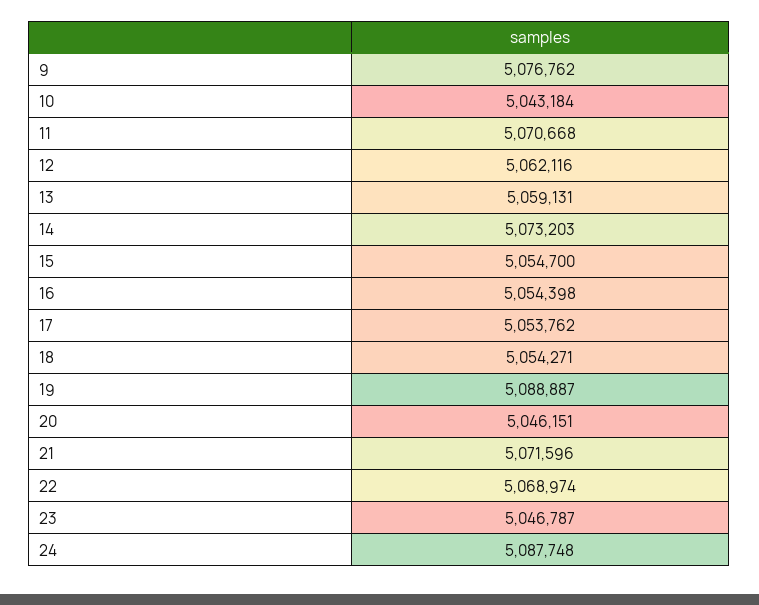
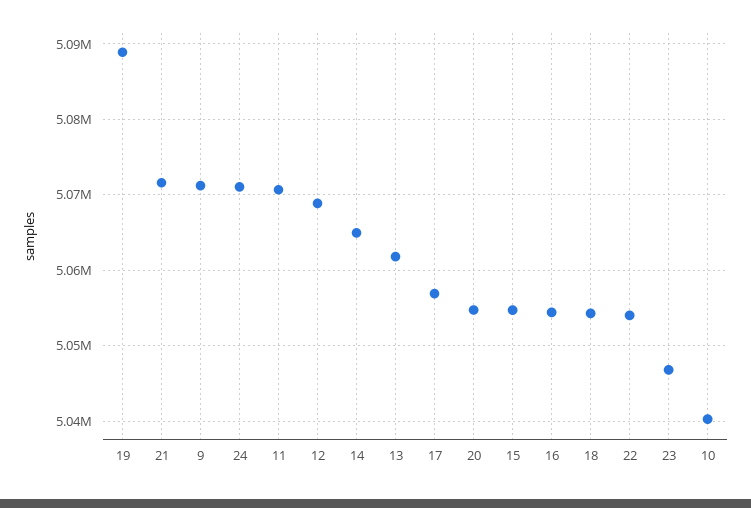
9: 5076762 -> 5071000
10: 5043184 -> 5040000
12: 5062116 -> 5069000
13: 5059131 -> 5062000
14: 5073203 -> 5065000
17: 5053762 -> 5057000
20: 5046151 -> 5055000
22: 5068974 -> 5054000
24: 5087748 -> 5071000

